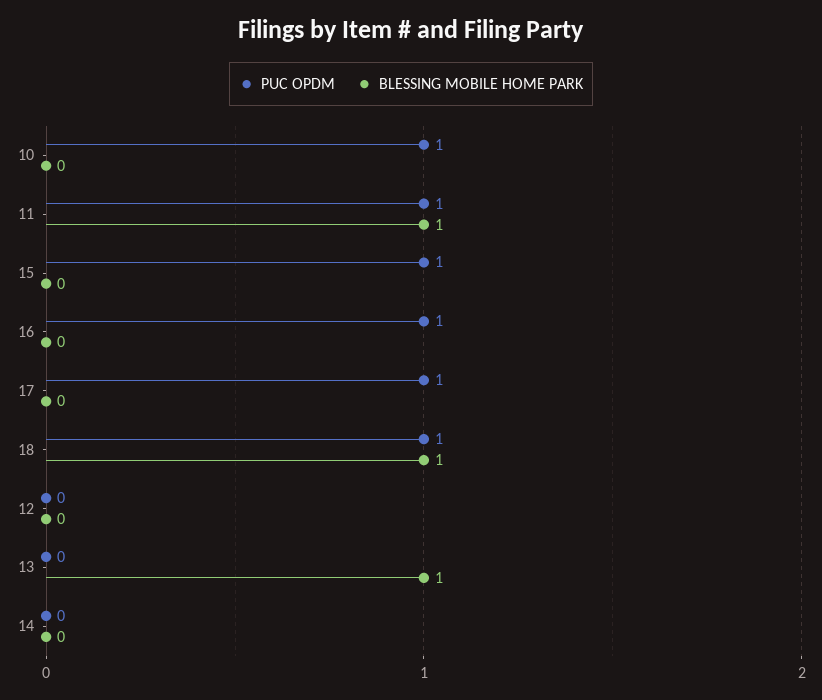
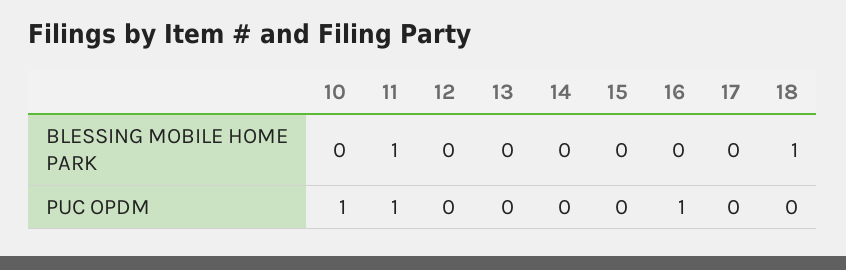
PUC OPDM, 15: 1 -> 0
PUC OPDM, 17: 1 -> 0
PUC OPDM, 18: 1 -> 0
BLESSING MOBILE HOME PARK, 13: 1 -> 0

